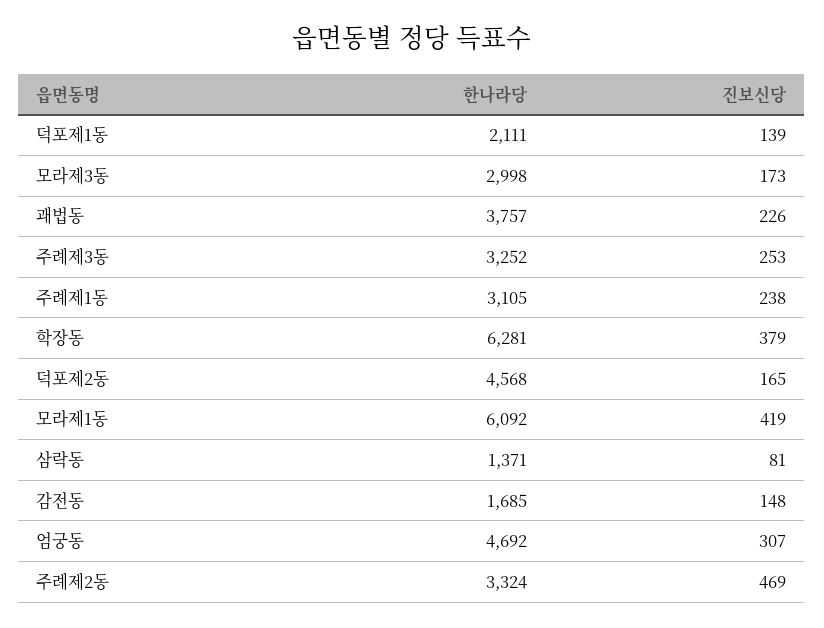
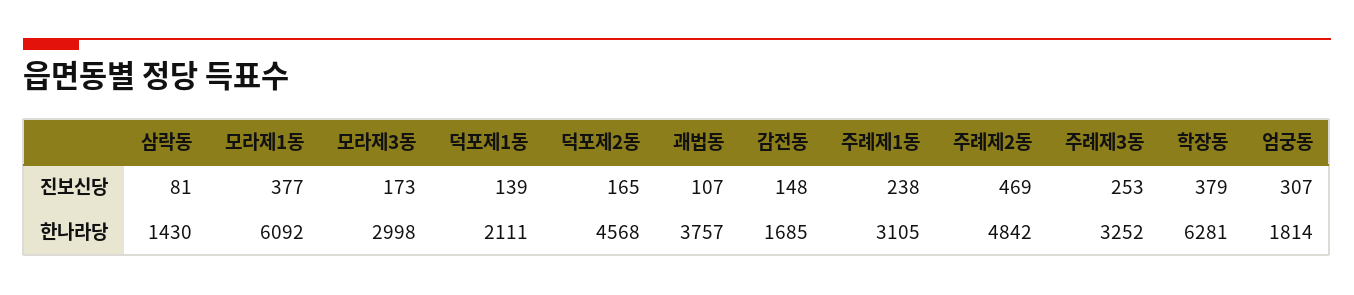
진보신당, 괘법동: 226 -> 107
진보신당, 모라제1동: 419 -> 377
한나라당, 삼락동: 1371 -> 1430
한나라당, 엄궁동: 4692 -> 1814
한나라당, 주례제2동: 3324 -> 4842

